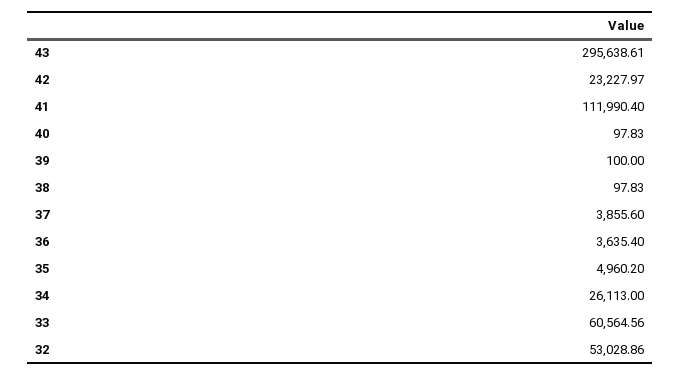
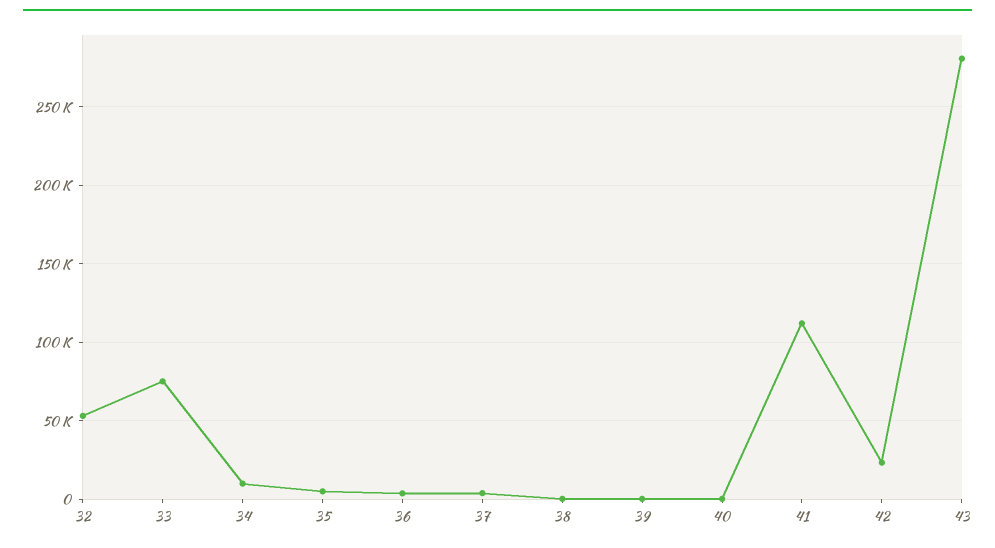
43: 295638.61 -> 280000
34: 26113 -> 10000
33: 60564.56 -> 75000

